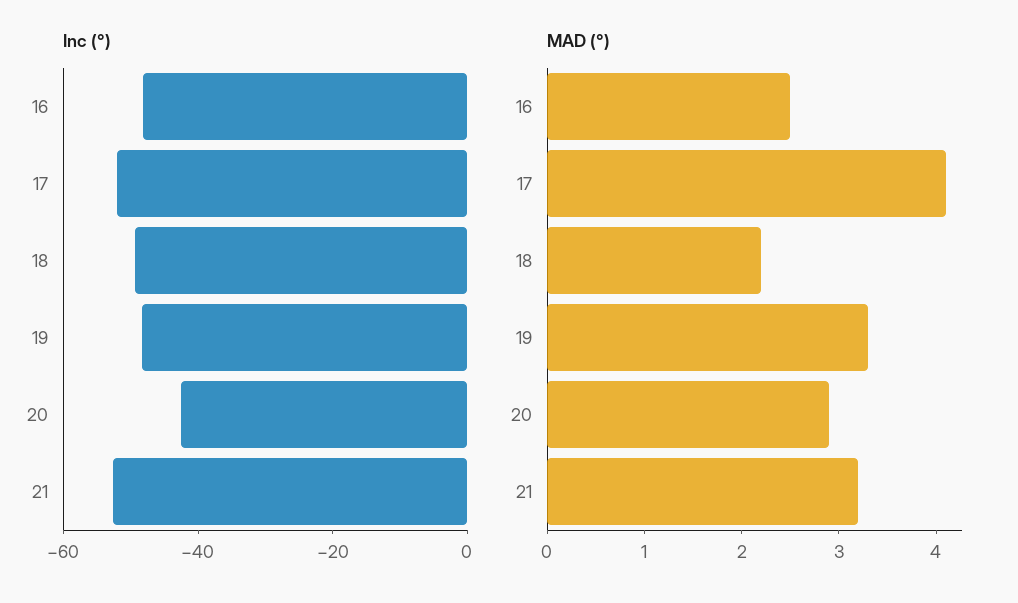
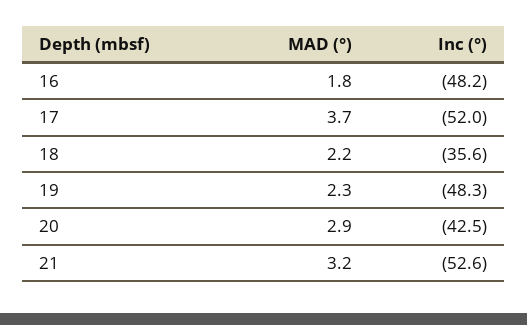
Inc (°), 18: -50 -> -35.6
MAD (°), 16: 2.5 -> 1.8
MAD (°), 17: 4.1 -> 3.7
MAD (°), 19: 3.3 -> 2.3

